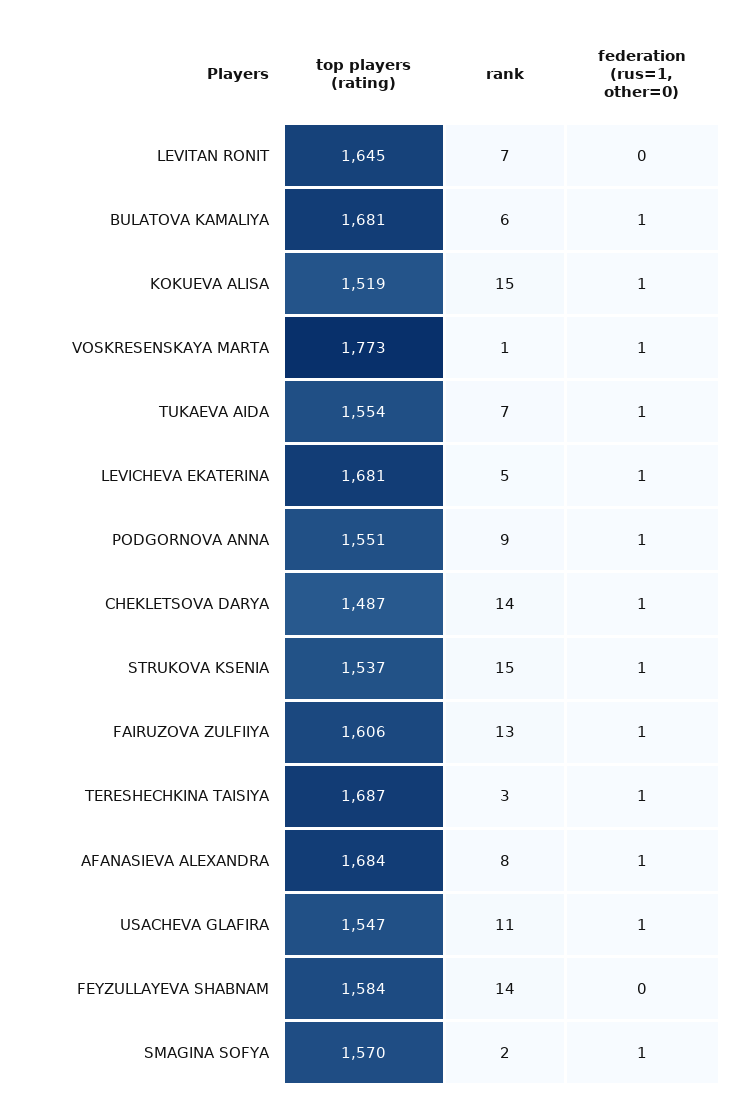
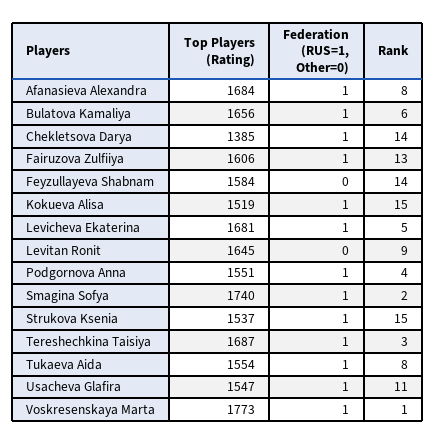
rank, LEVITAN RONIT: 7 -> 9
top players (rating), BULATOVA KAMALIYA: 1681 -> 1656
rank, TUKAEVA AIDA: 7 -> 8
rank, PODGORNOVA ANNA: 9 -> 4
top players (rating), CHEKLETSOVA DARYA: 1487 -> 1385
top players (rating), SMAGINA SOFYA: 1570 -> 1740

